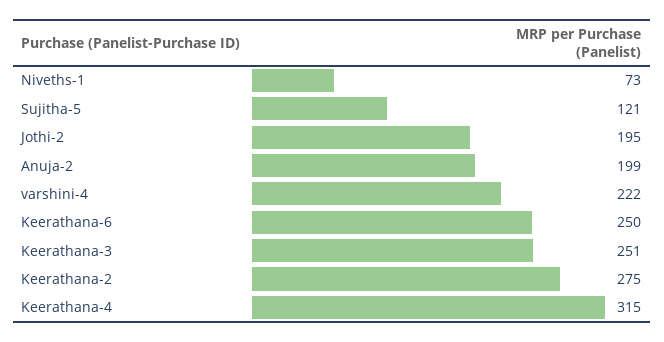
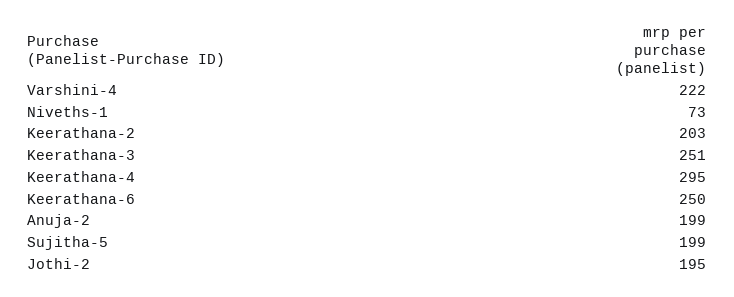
Sujitha-5: 121 -> 199
Keerathana-2: 275 -> 203
Keerathana-4: 315 -> 295

